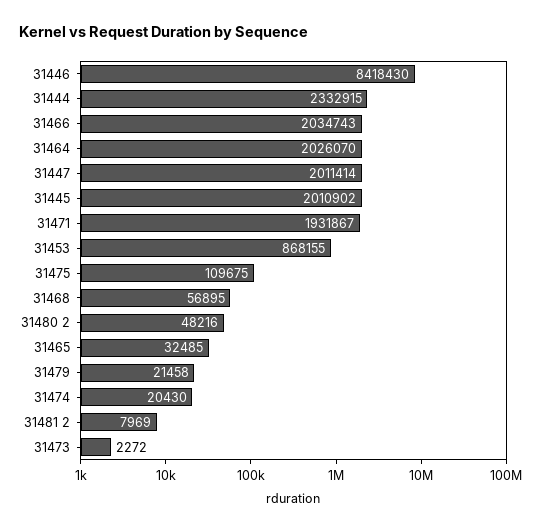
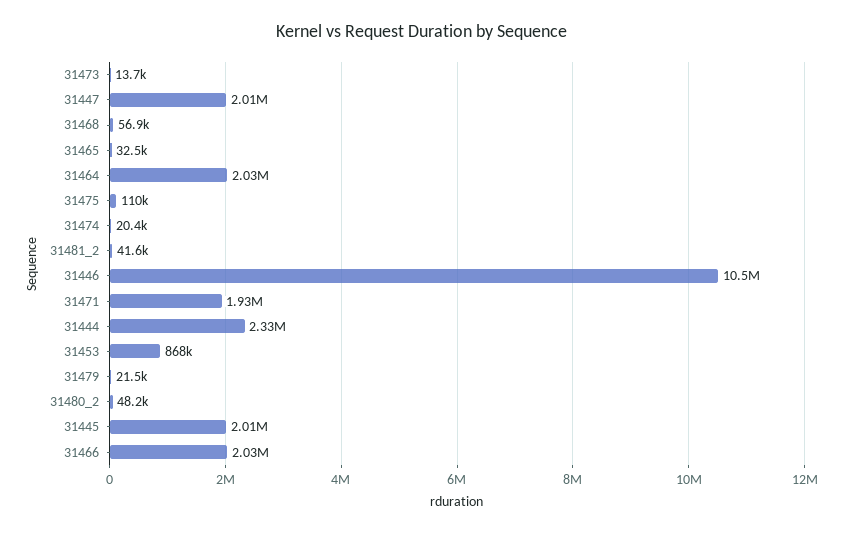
31446: 8418430 -> 10500000
31481 2: 7969 -> 41600
31473: 2272 -> 13700

